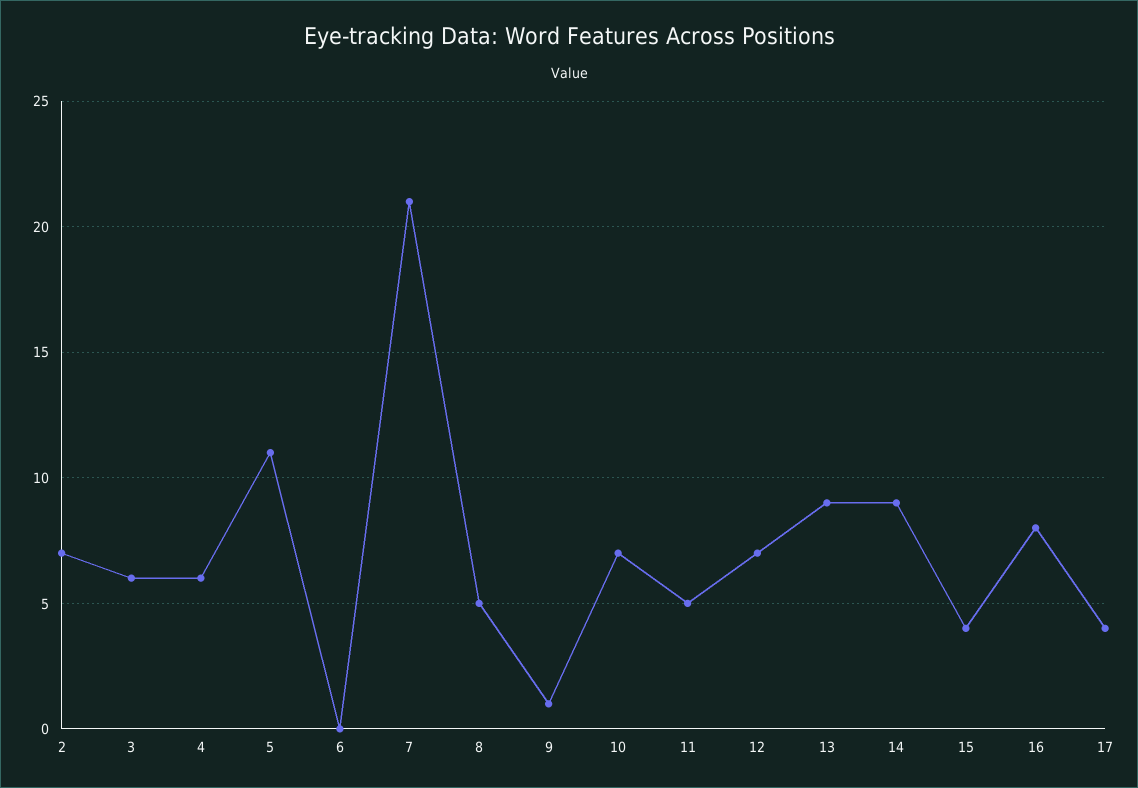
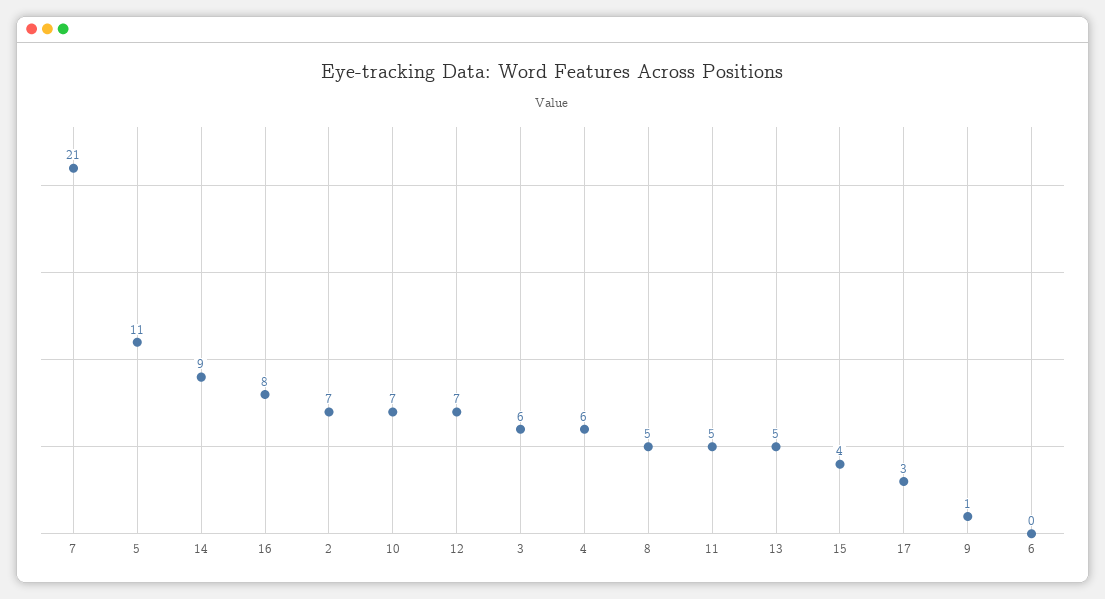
13: 9 -> 5
17: 4 -> 3

